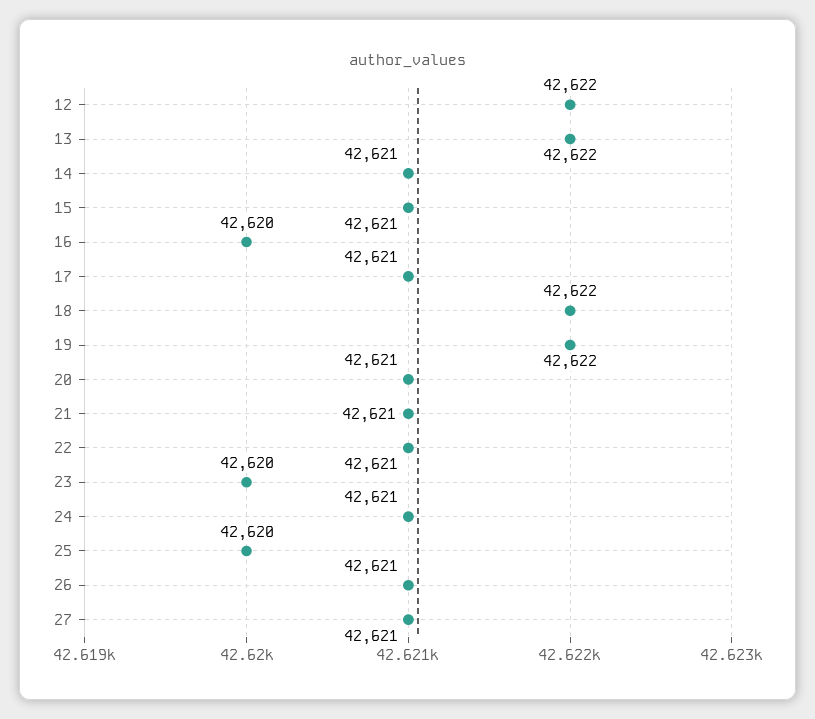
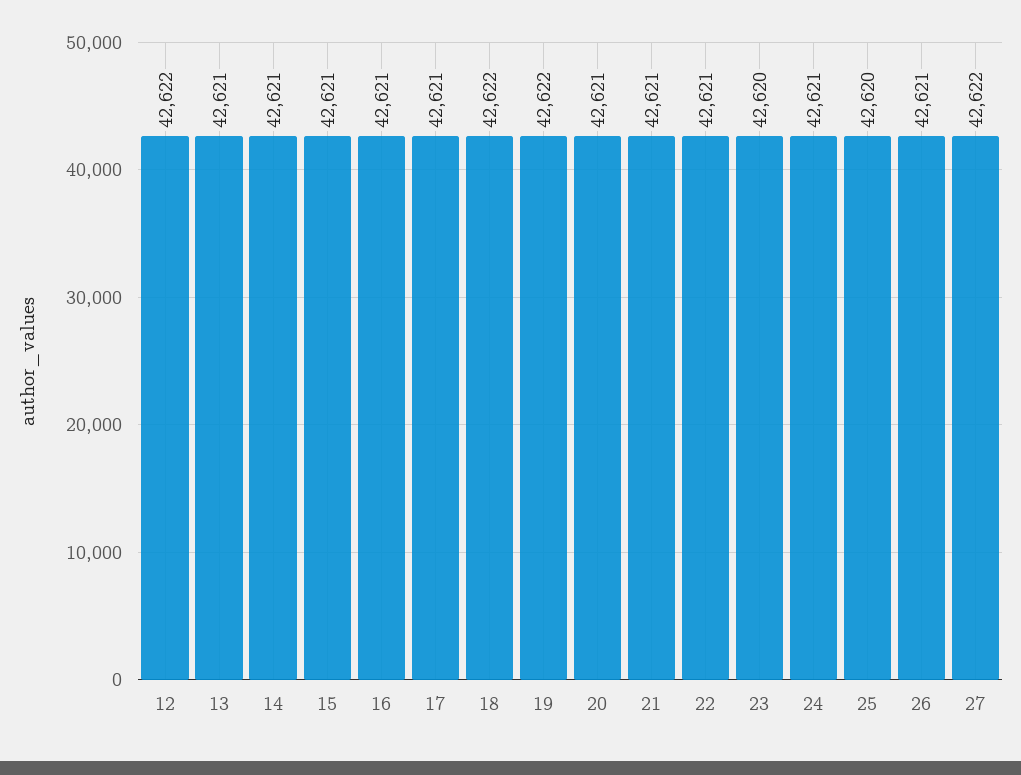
13: 42622 -> 42621
16: 42620 -> 42621
27: 42621 -> 42622

